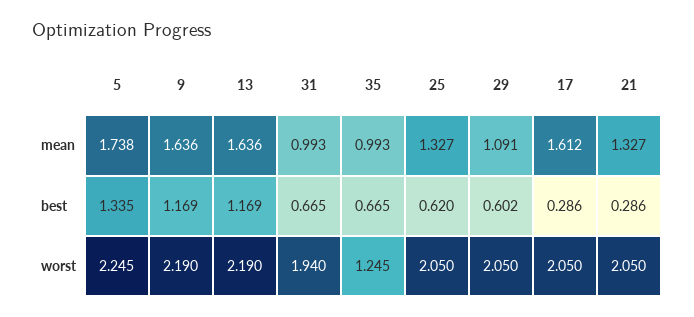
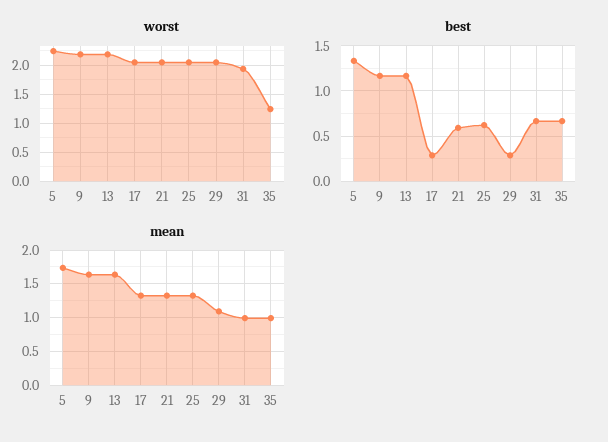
mean, 17: 1.612 -> 1.3
best, 29: 0.602 -> 0.3
best, 21: 0.286 -> 0.6

